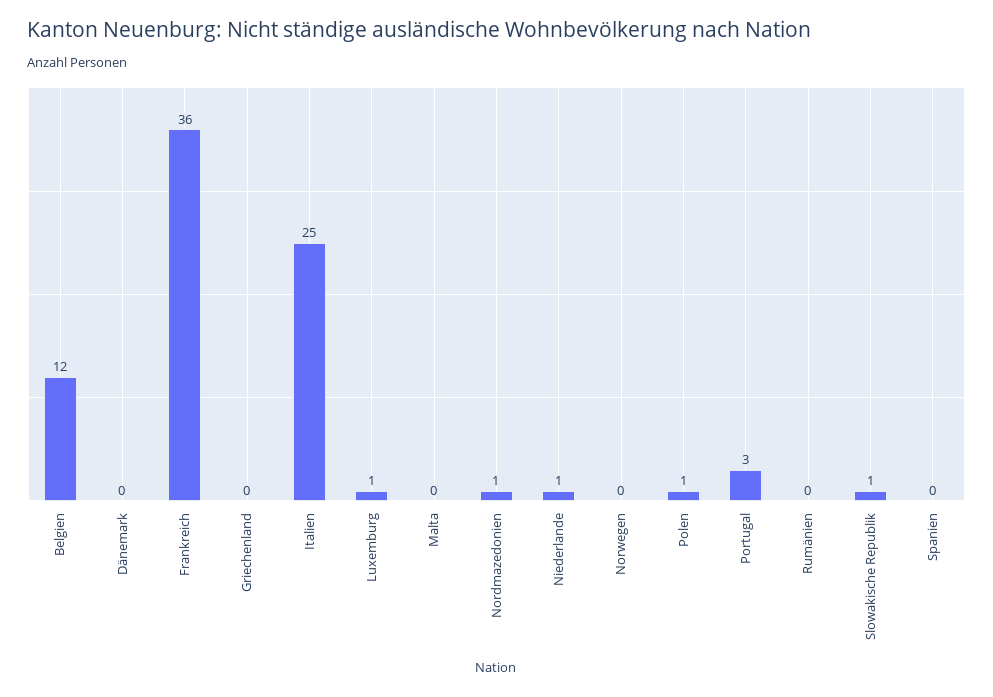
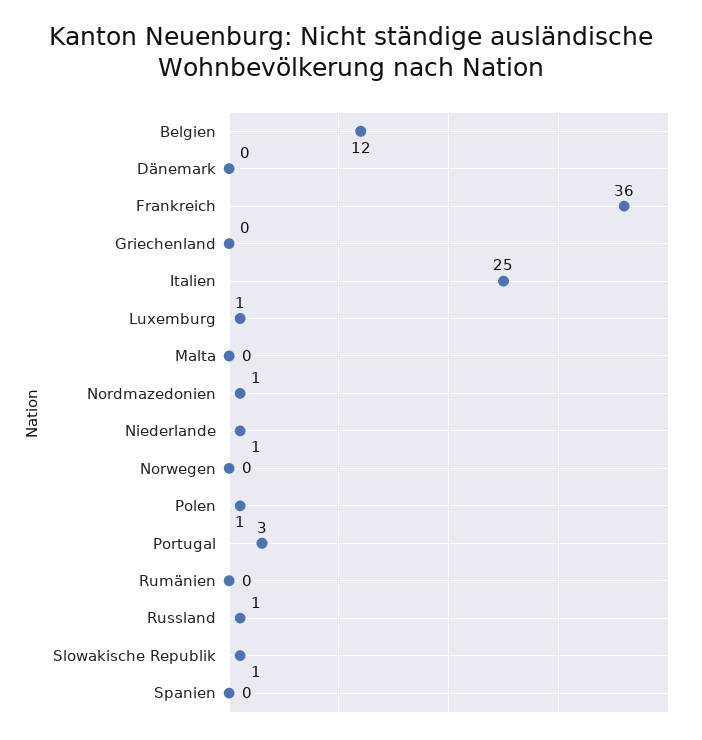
Russland: none -> 1

